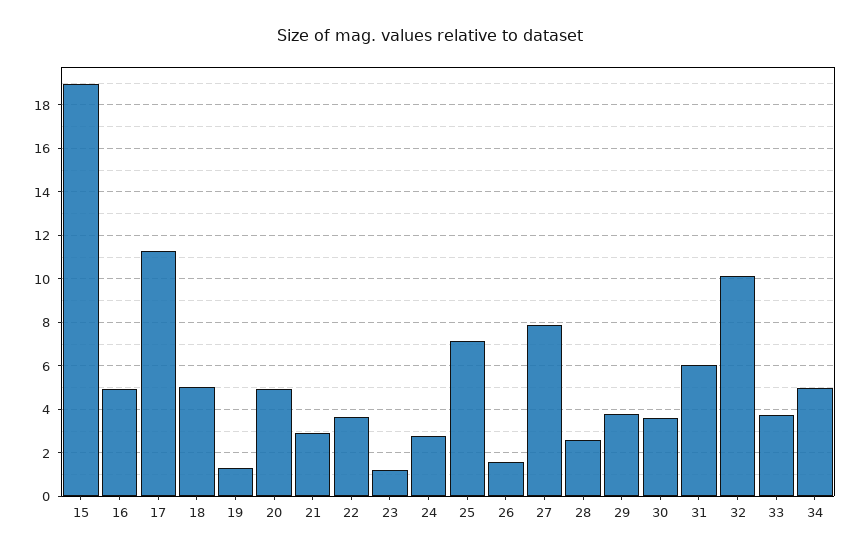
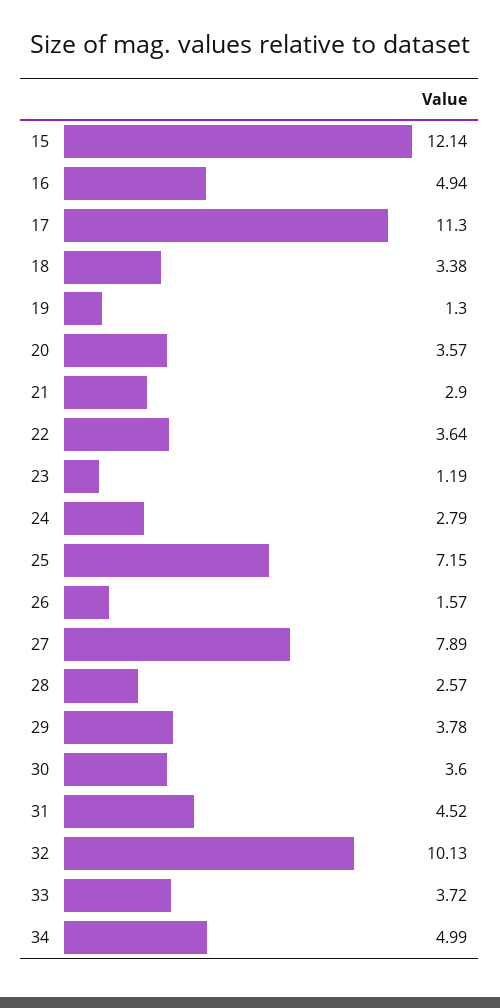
15: 19 -> 12.14
18: 5 -> 3.38
20: 5 -> 3.57
31: 6 -> 4.52

